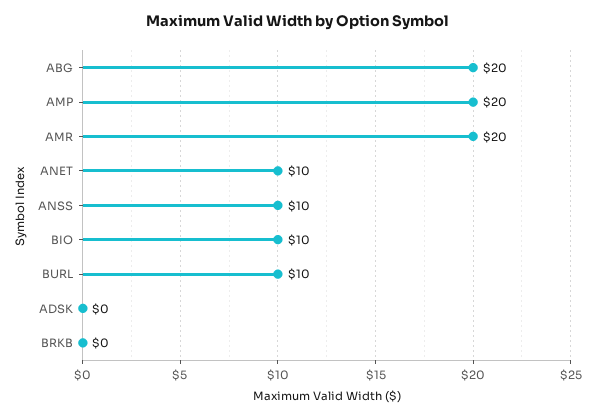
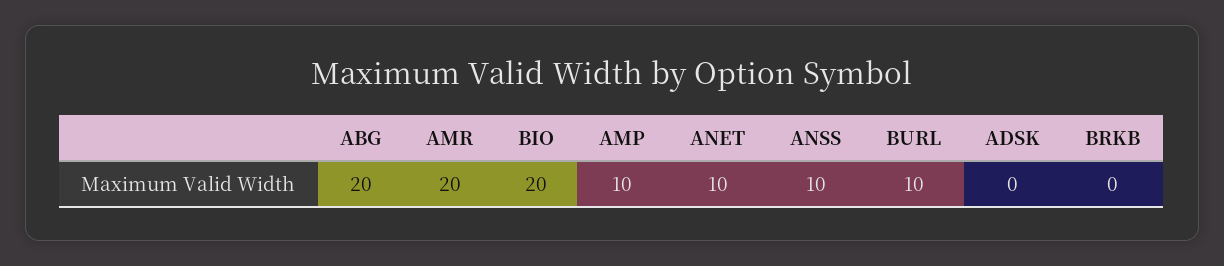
AMP: 20 -> 10
BIO: 10 -> 20

